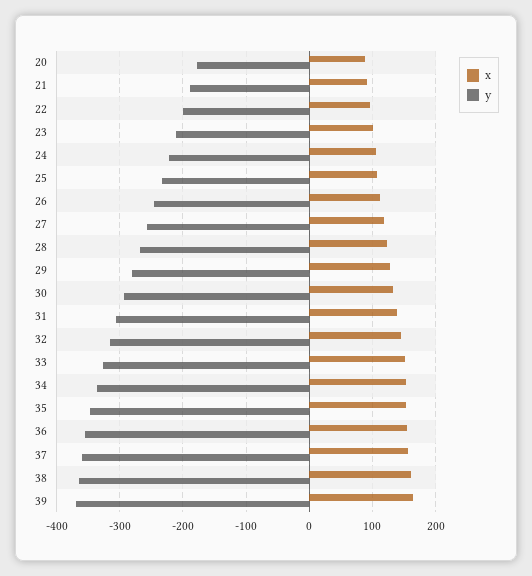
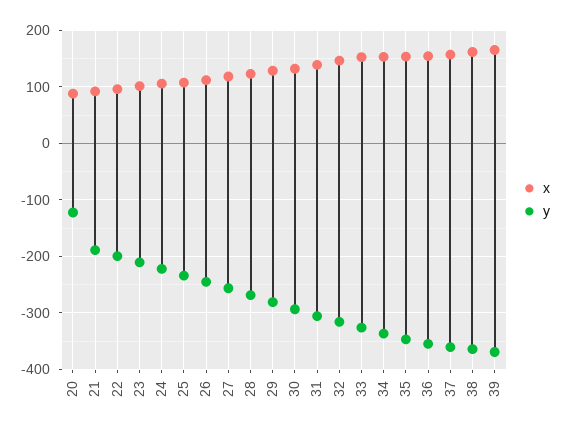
y, 20: -180 -> -120

